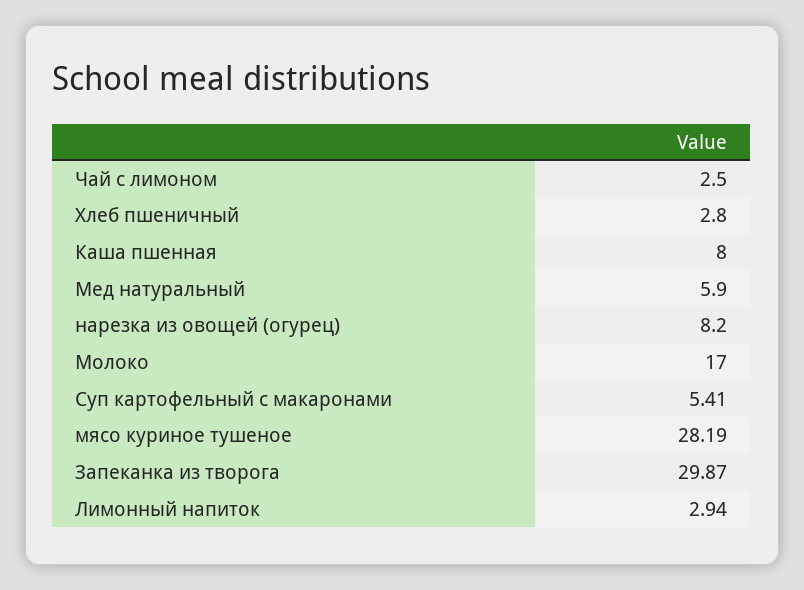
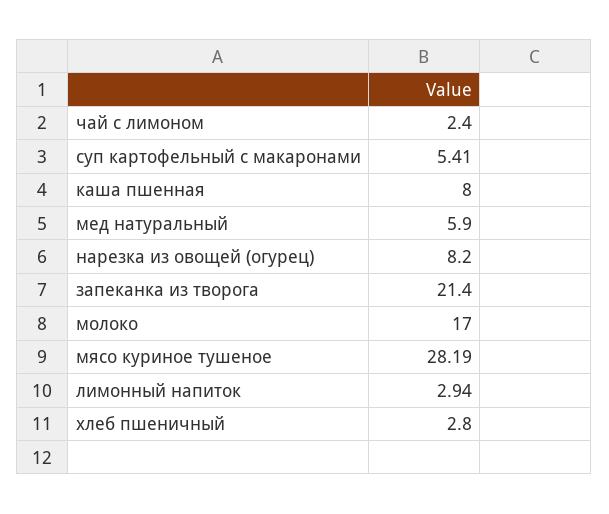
Чай с лимоном: 2.5 -> 2.4
Запеканка из творога: 29.87 -> 21.4

